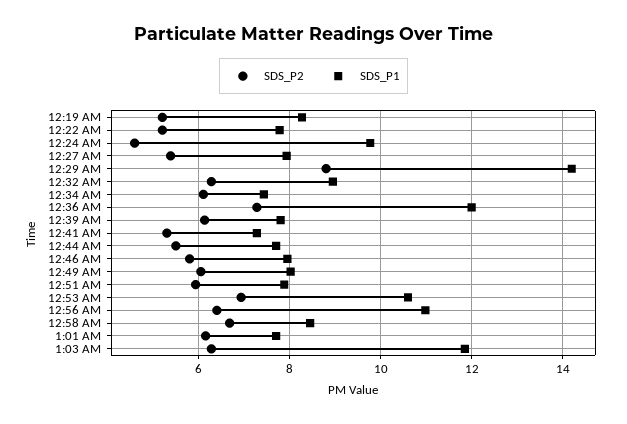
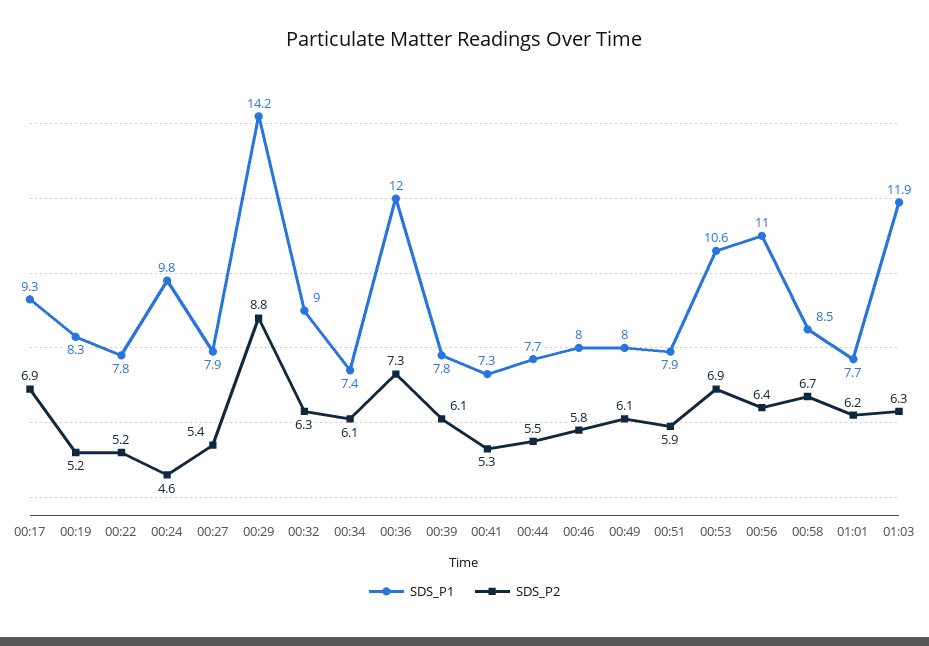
SDS_P1, 00:17: none -> 9.3
SDS_P2, 00:17: none -> 6.9

